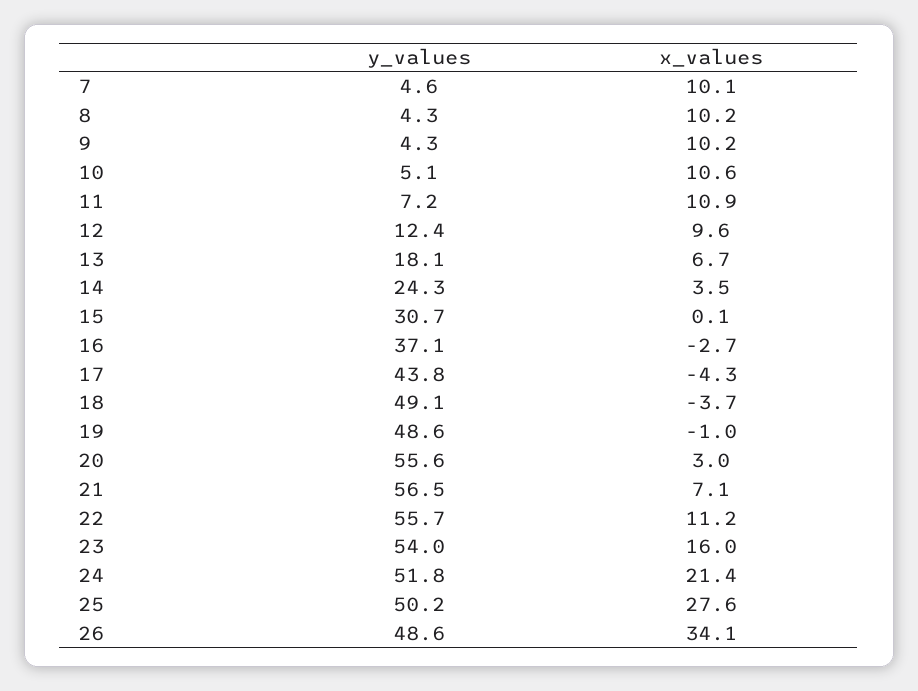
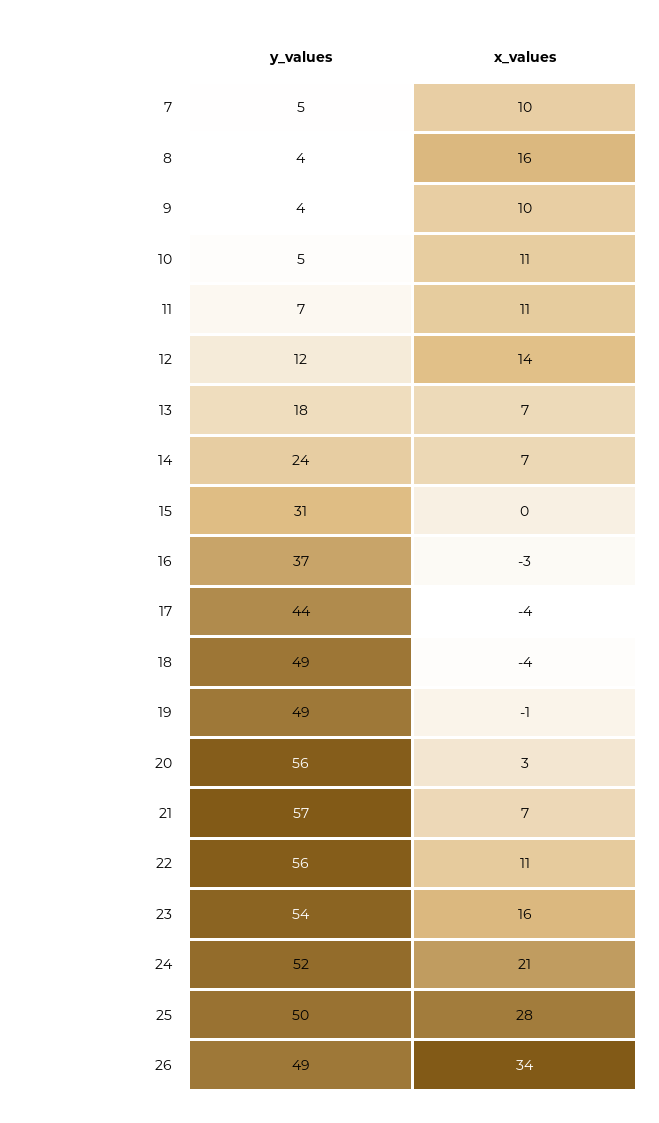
x_values, 8: 10.2 -> 16
x_values, 12: 9.6 -> 14
x_values, 14: 3.5 -> 7

